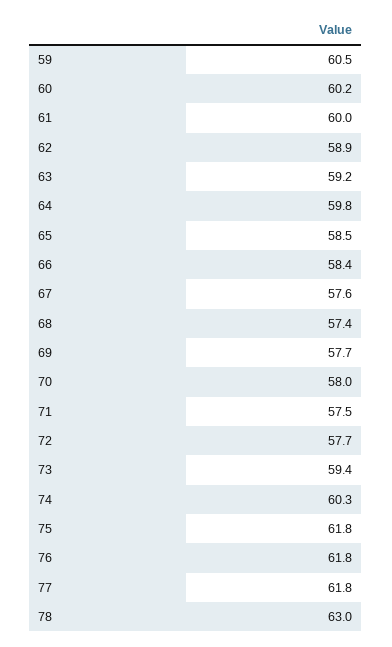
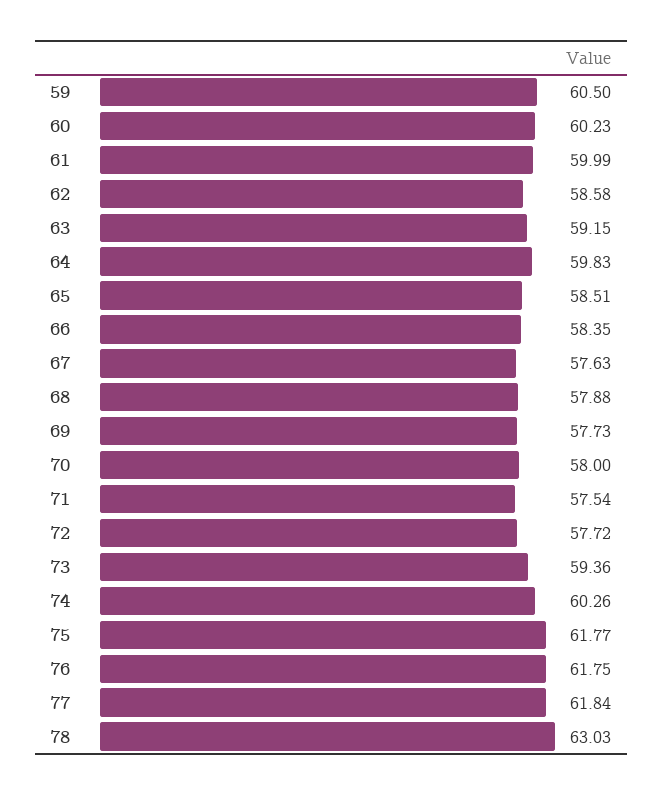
62: 58.9 -> 58.58
68: 57.4 -> 57.88

